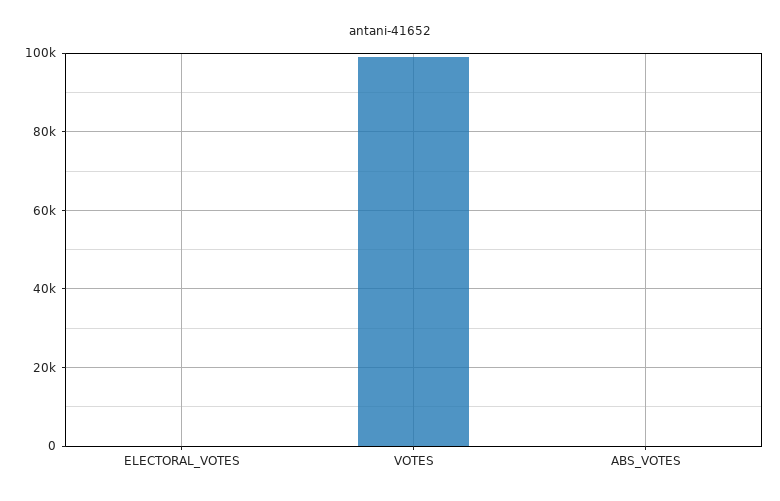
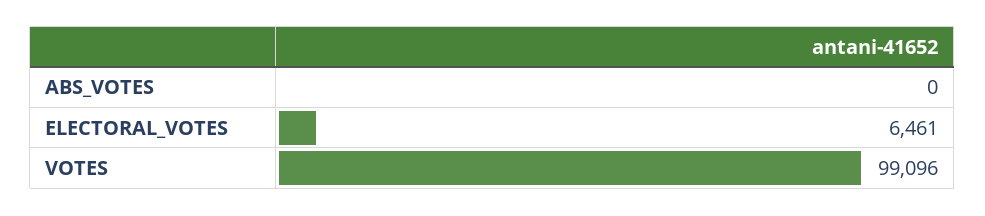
ELECTORAL_VOTES: 0 -> 6461

